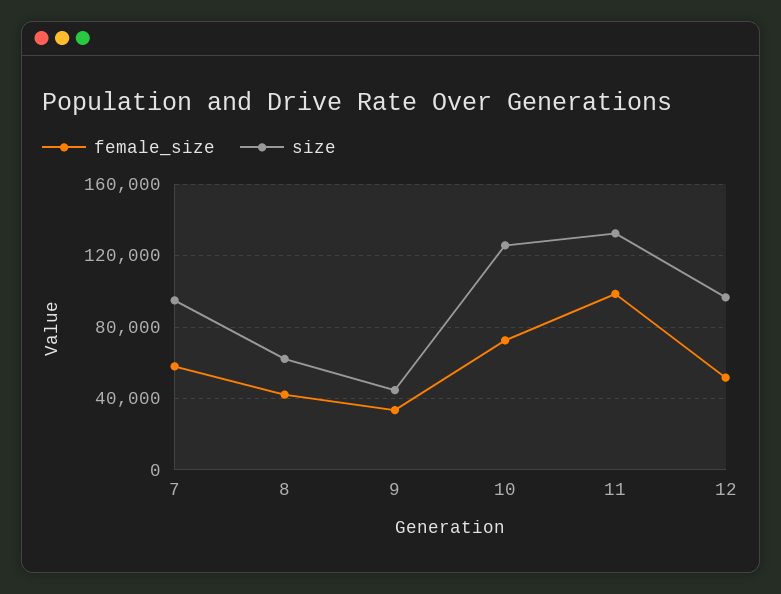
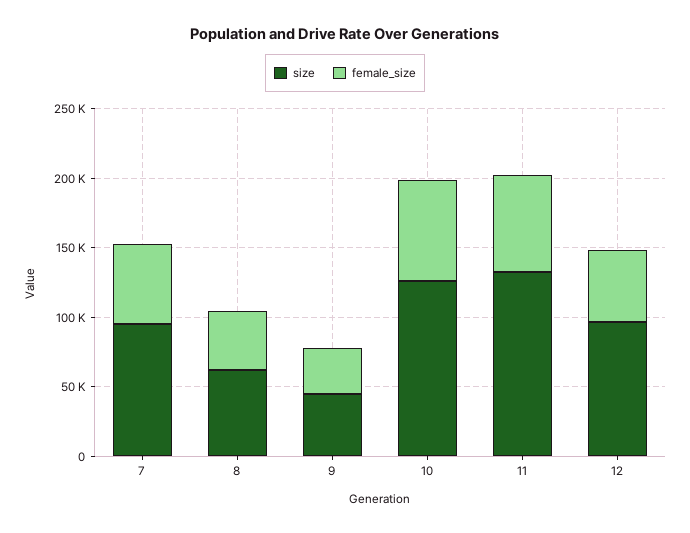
female_size, 11: 100000 -> 70000

